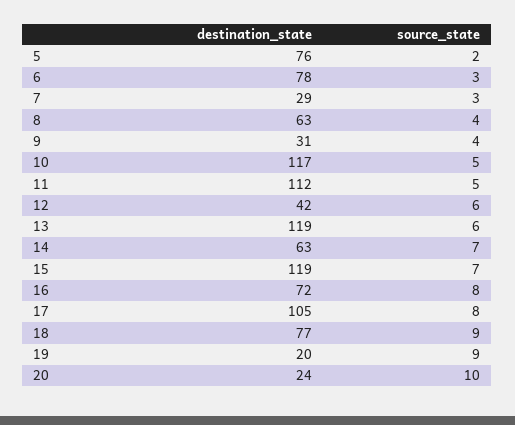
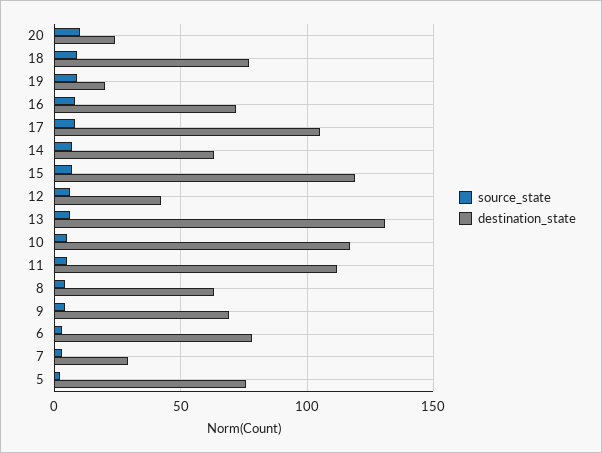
destination_state, 9: 31 -> 70
destination_state, 13: 119 -> 130

